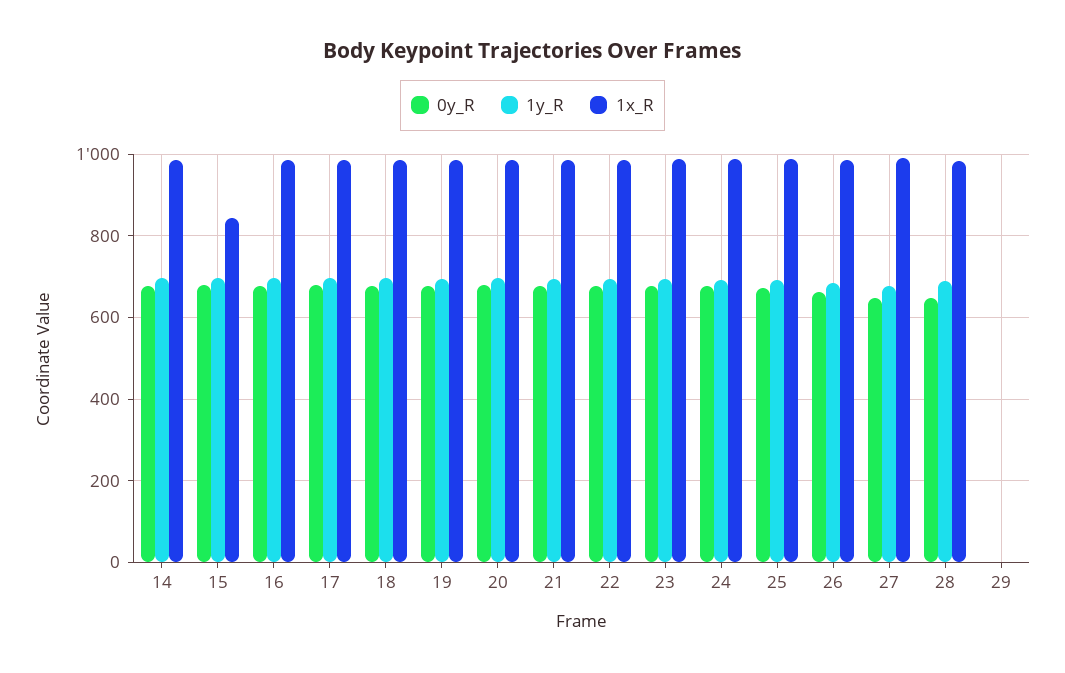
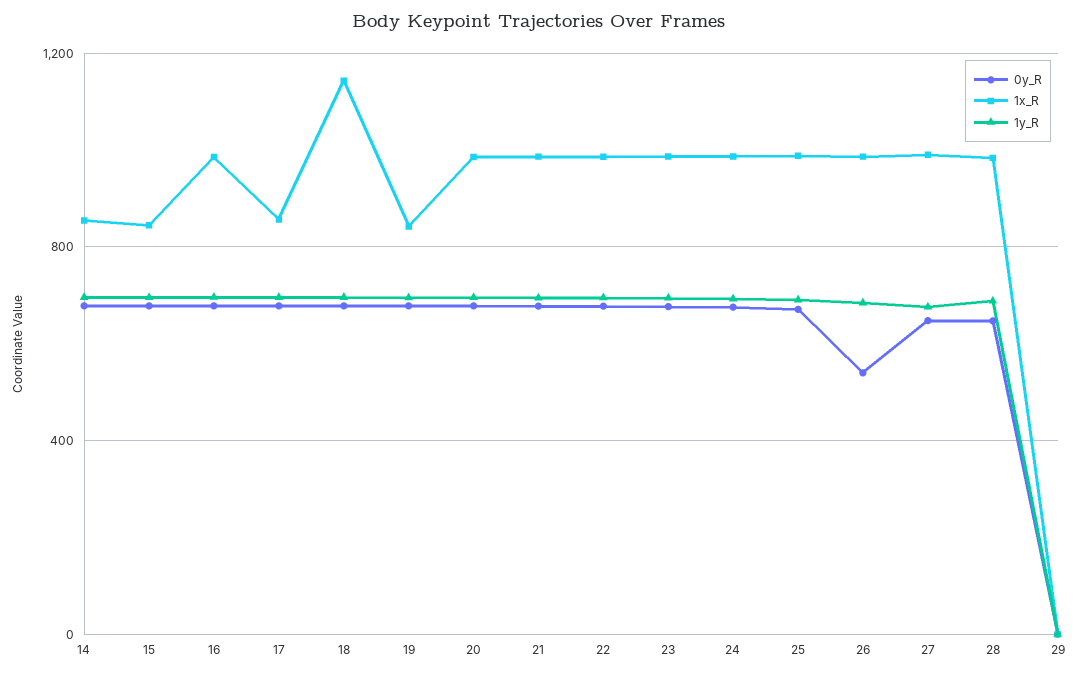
1x_R, 14: 980 -> 850
1x_R, 17: 980 -> 850
1x_R, 18: 980 -> 1150
1x_R, 19: 980 -> 850
0y_R, 26: 660 -> 550

